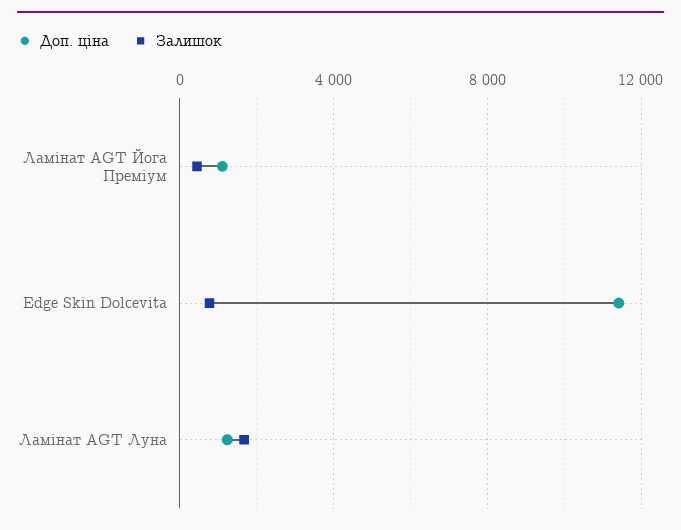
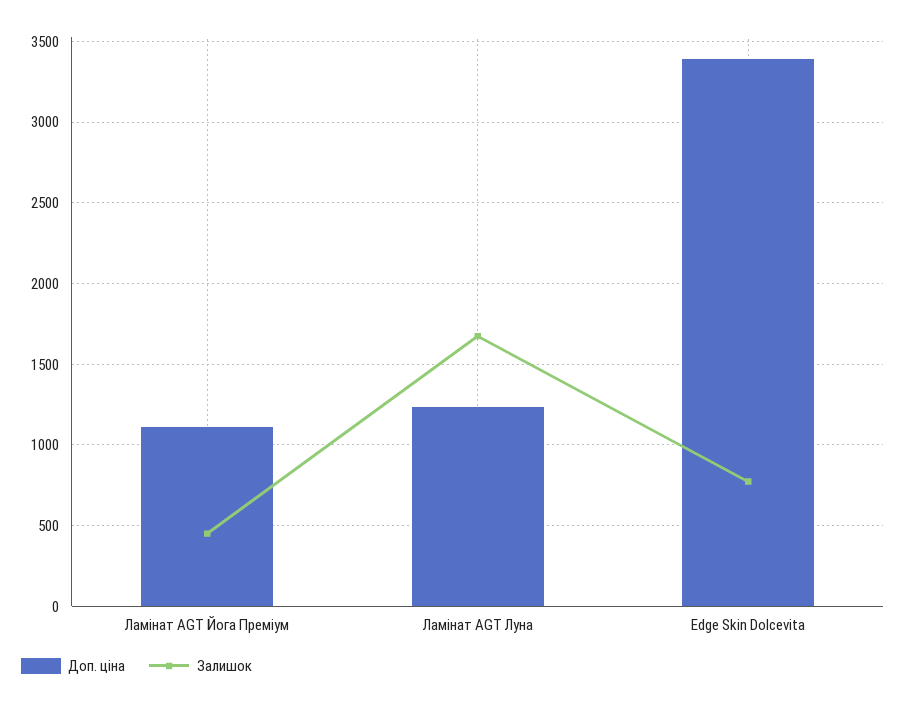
Доп. ціна, Edge Skin Dolcevita: 11500 -> 3400

